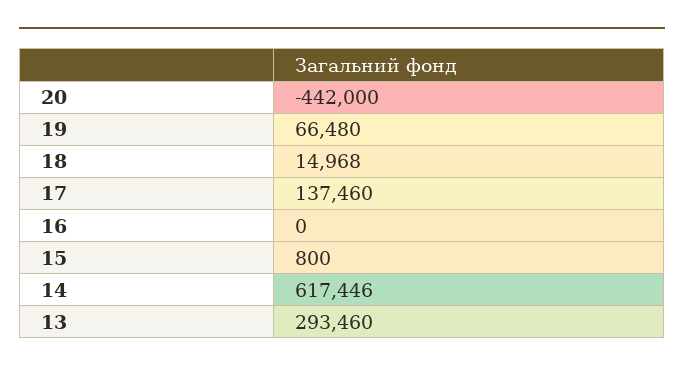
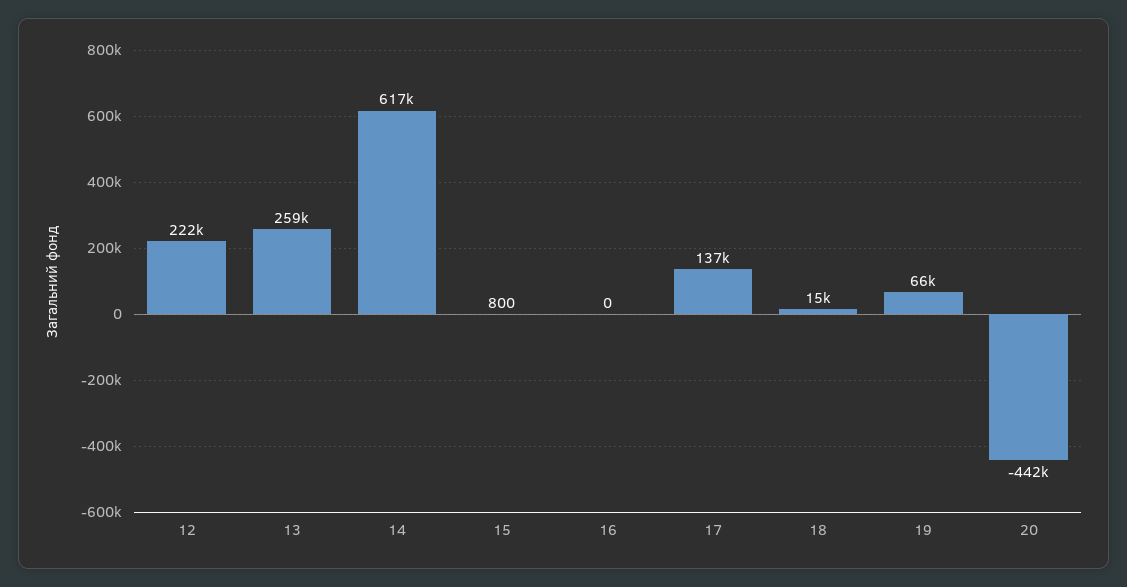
13: 293460 -> 259000
12: none -> 222000

